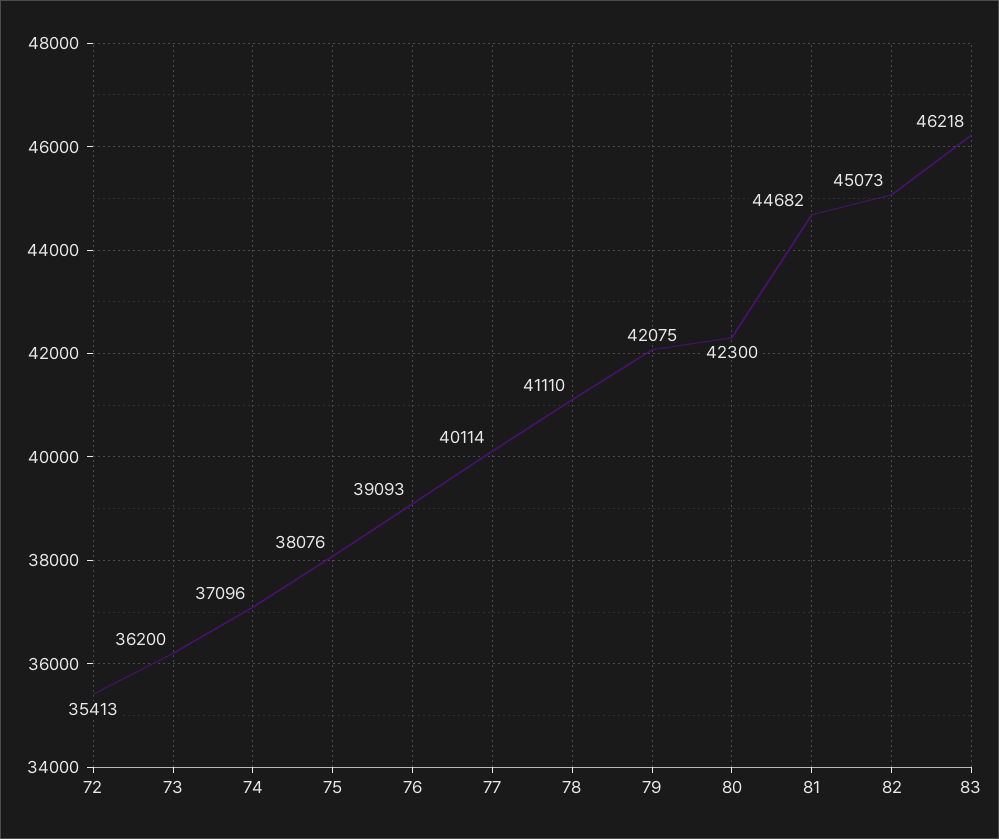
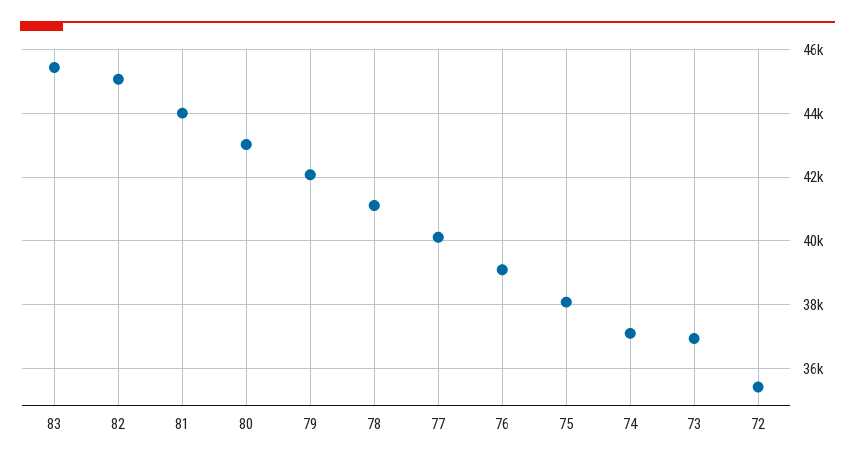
73: 36200 -> 37000
80: 42300 -> 43000
81: 44682 -> 44000
83: 46218 -> 45400

